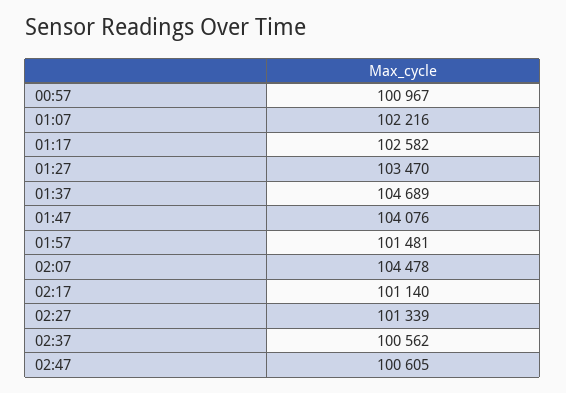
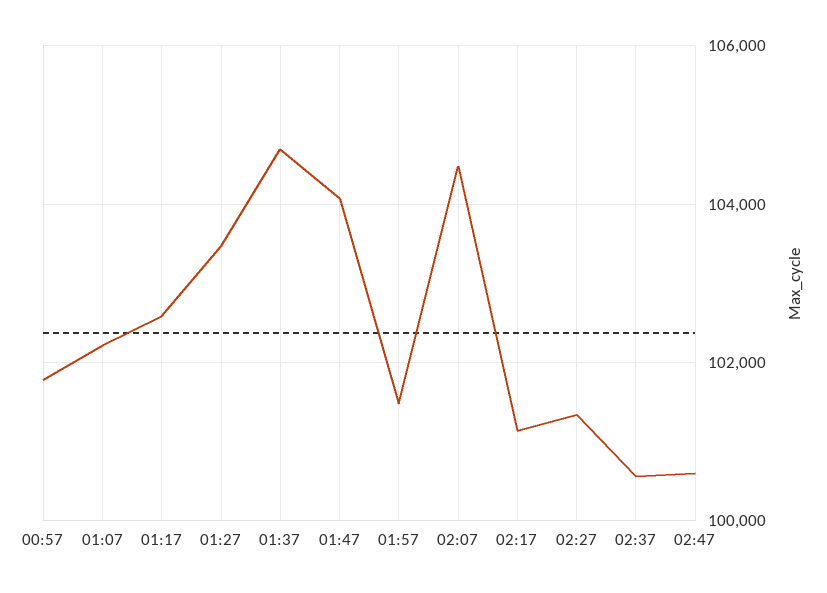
00:57: 100967 -> 101800

